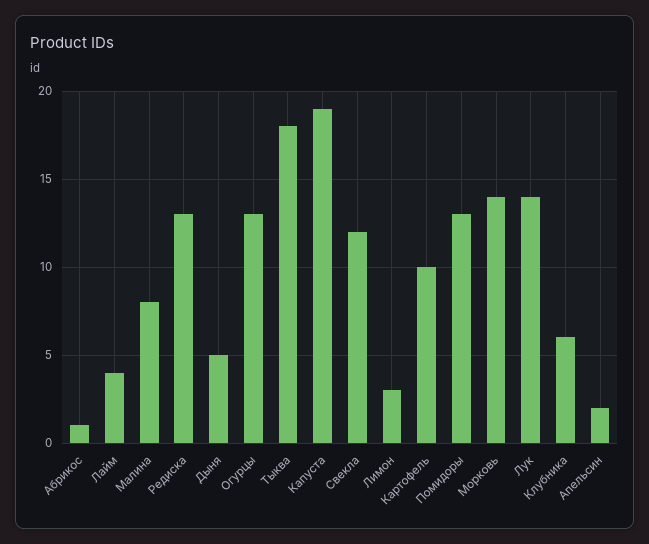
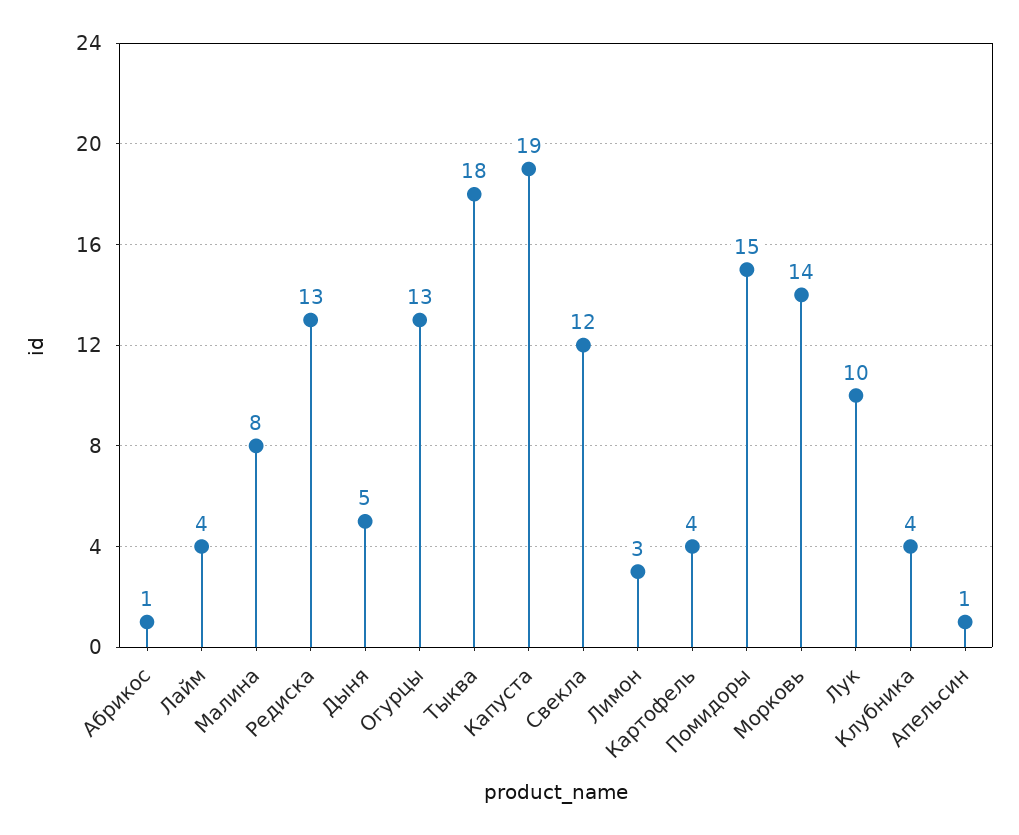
Картофель: 10 -> 4
Помидоры: 13 -> 15
Лук: 14 -> 10
Клубника: 6 -> 4
Апельсин: 2 -> 1

